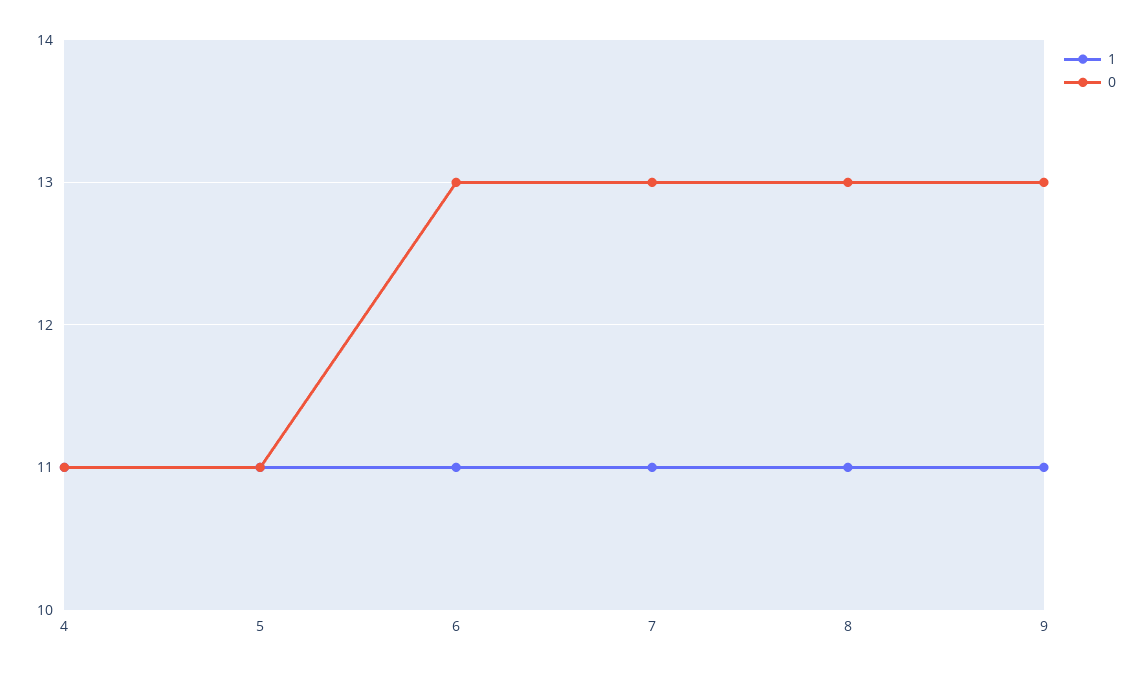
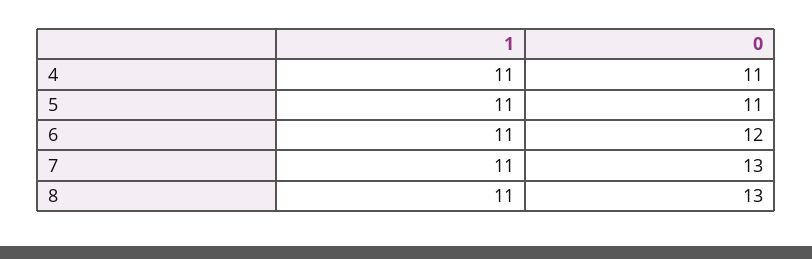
0, 6: 13 -> 12
1, 9: 11 -> none
0, 9: 13 -> none

